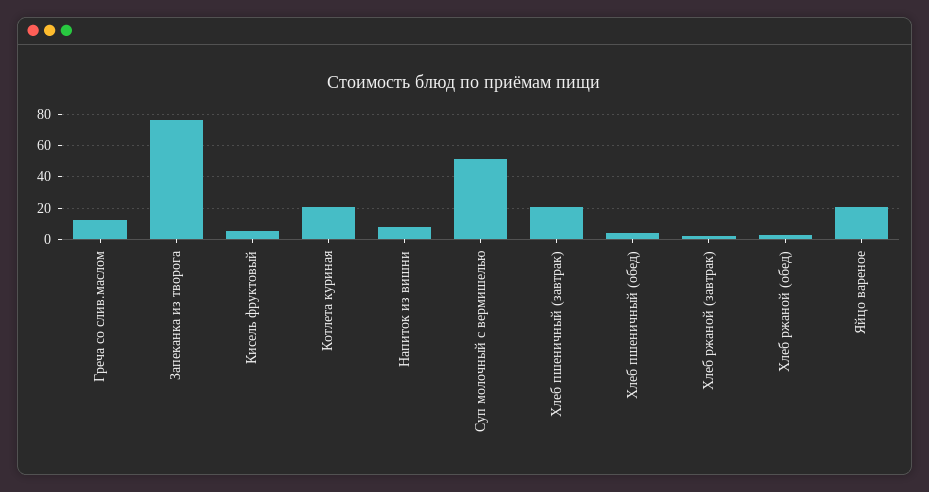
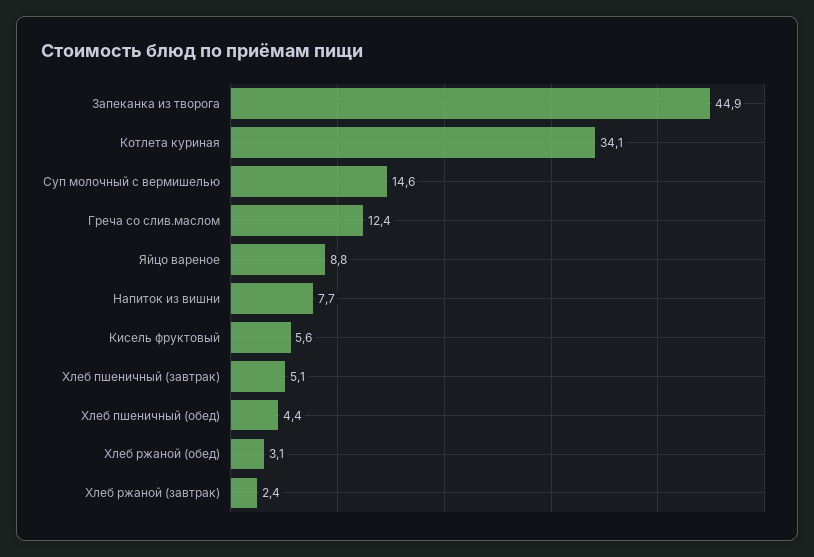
Запеканка из творога: 75 -> 44.9
Котлета куриная: 20 -> 34.1
Суп молочный с вермишелью: 50 -> 14.6
Хлеб пшеничный (завтрак): 20 -> 5.1
Яйцо вареное: 20 -> 8.8

